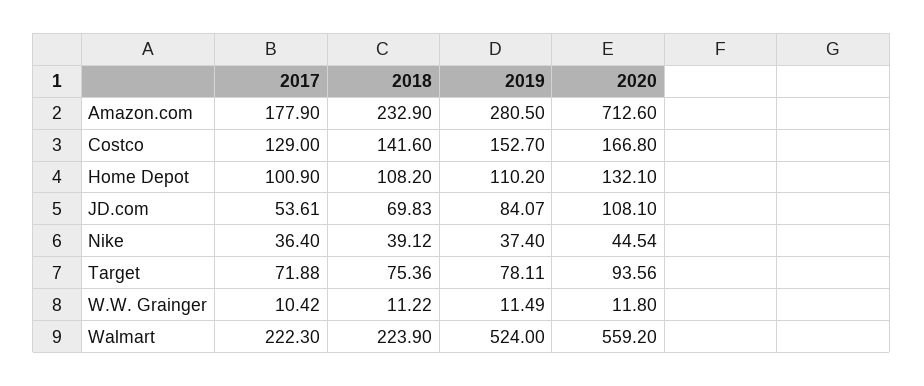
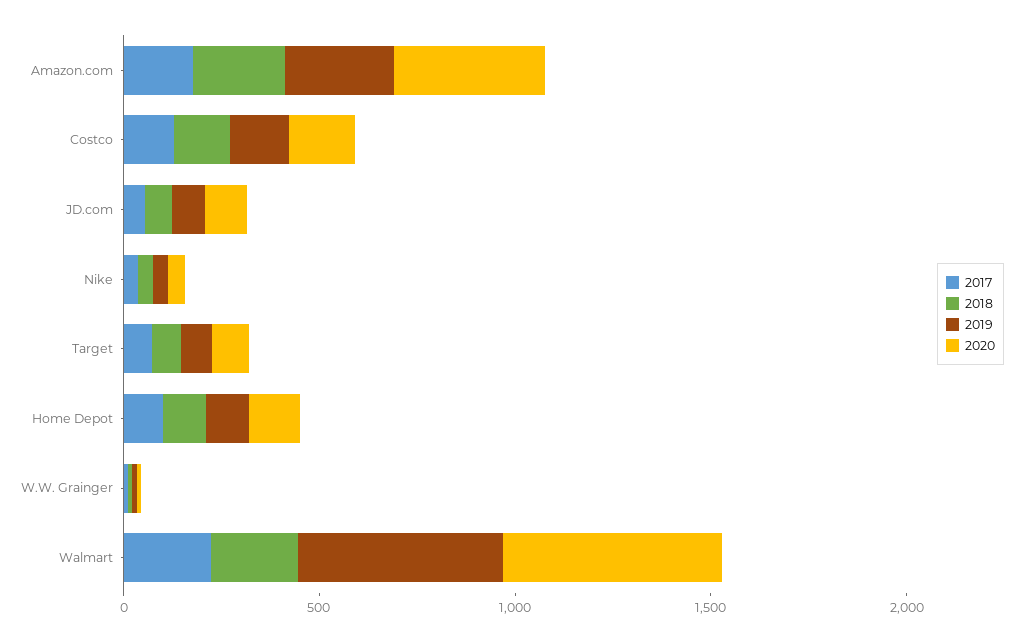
2020, Amazon.com: 712.6 -> 400

